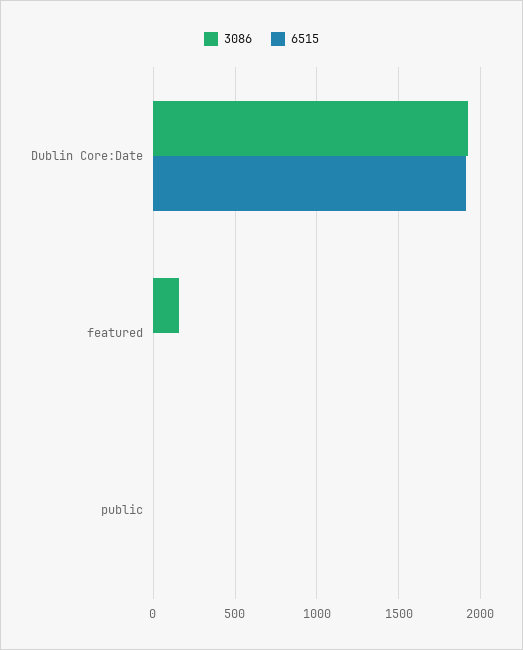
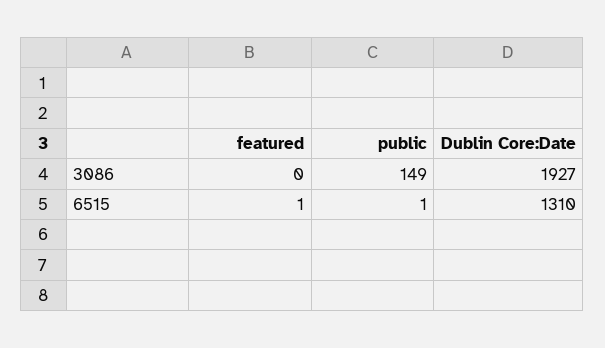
6515, Dublin Core:Date: 1900 -> 1310
3086, featured: 150 -> 0
3086, public: 0 -> 149

